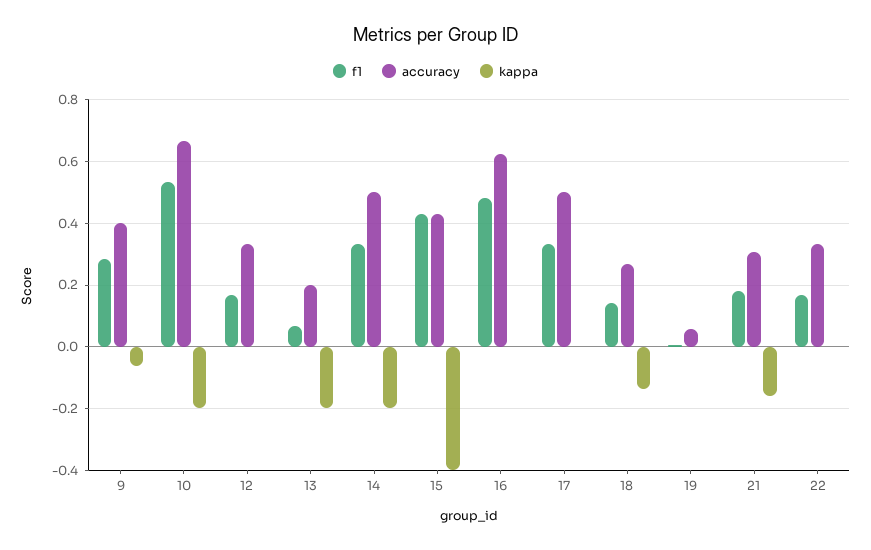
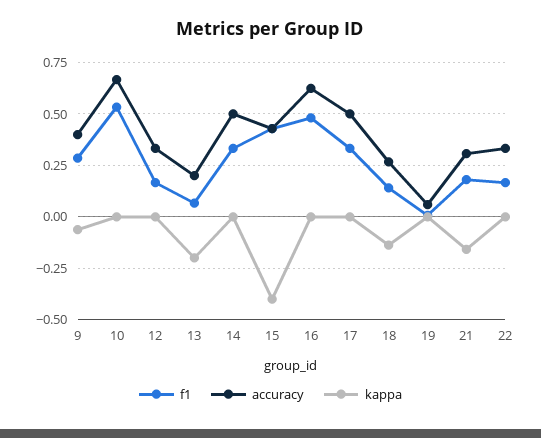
kappa, 10: -0.2 -> 0
kappa, 14: -0.2 -> 0

